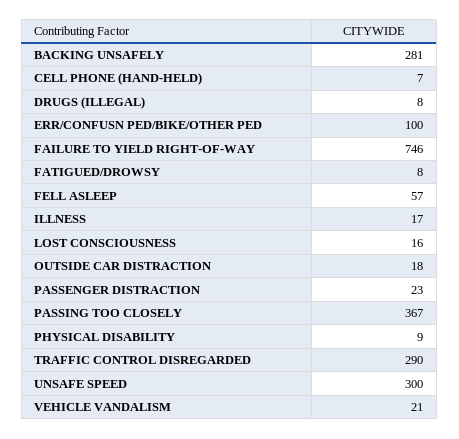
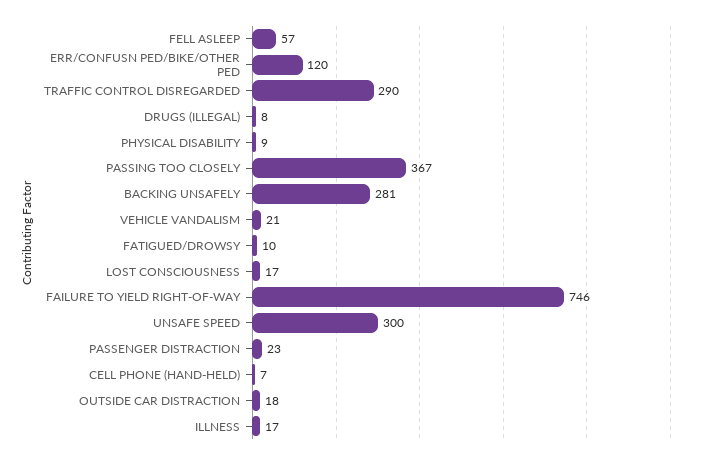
ERR/CONFUSN PED/BIKE/OTHER PED: 100 -> 120
FATIGUED/DROWSY: 8 -> 10
LOST CONSCIOUSNESS: 16 -> 17

